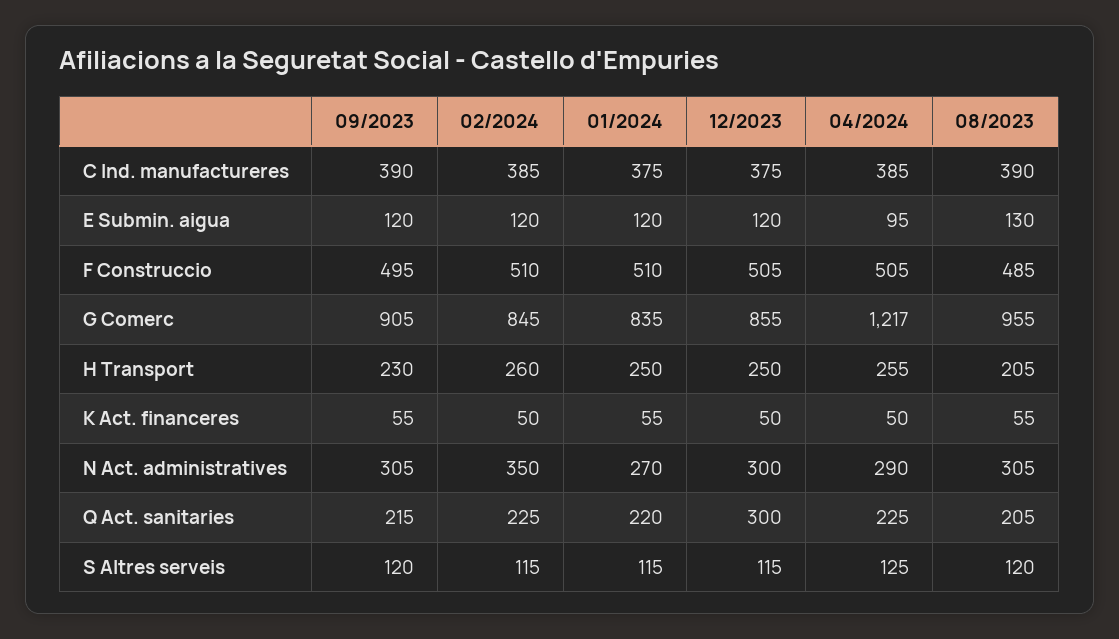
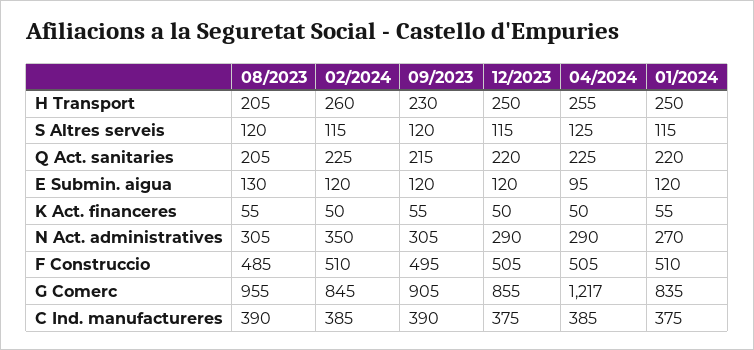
12/2023, N Act. administratives: 300 -> 290
12/2023, Q Act. sanitaries: 300 -> 220

